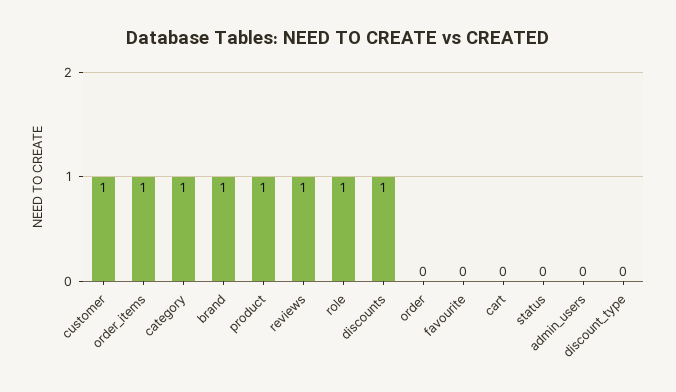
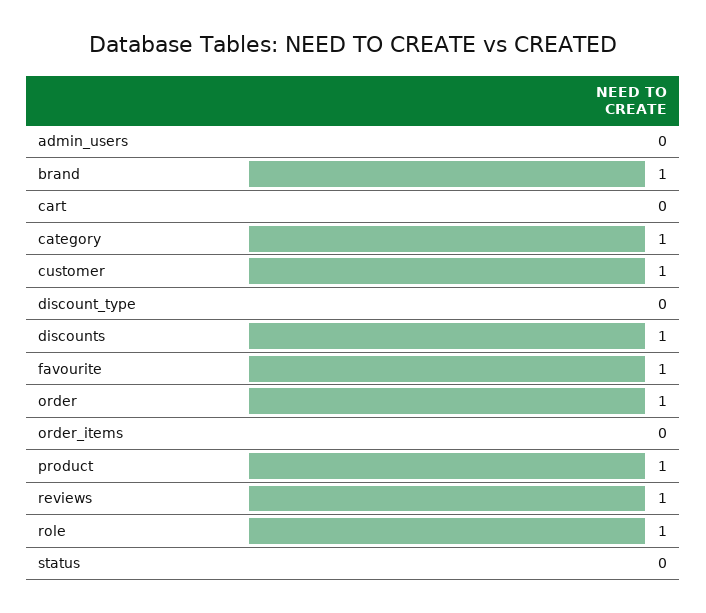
order_items: 1 -> 0
order: 0 -> 1
favourite: 0 -> 1

